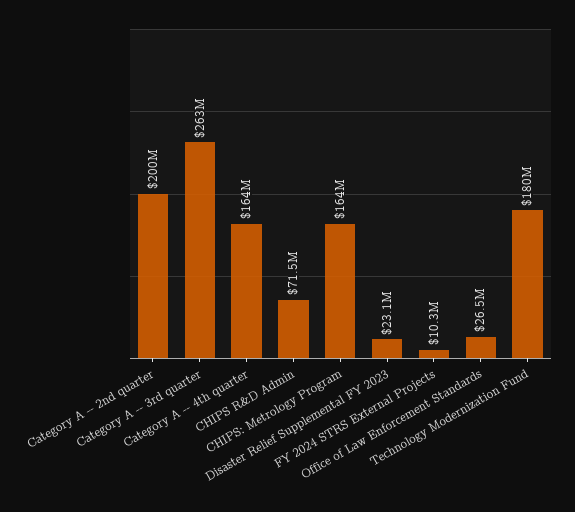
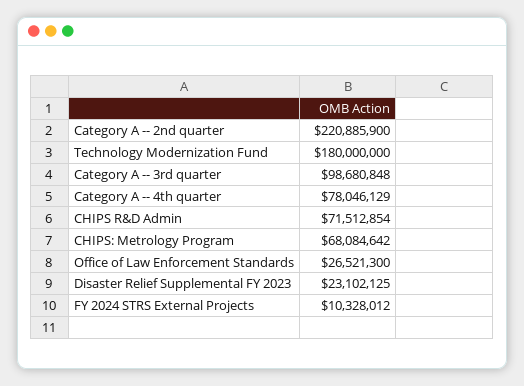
Category A -- 2nd quarter: 200000000 -> 220885900
Category A -- 3rd quarter: 263000000 -> 98680848
Category A -- 4th quarter: 164000000 -> 78046129
CHIPS: Metrology Program: 164000000 -> 68084642

